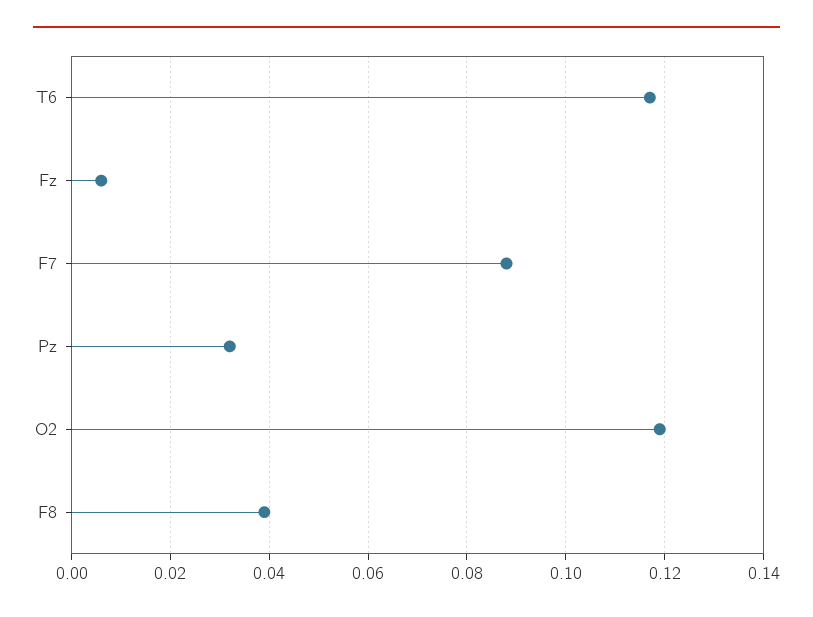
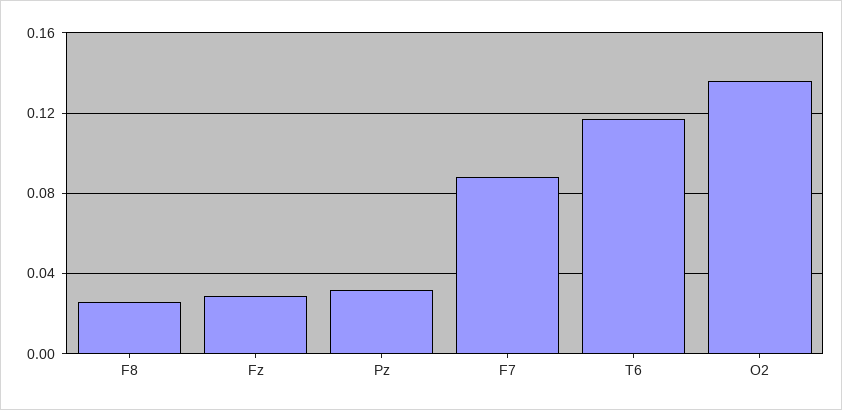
Fz: 0.005 -> 0.03
O2: 0.12 -> 0.135
F8: 0.04 -> 0.025

